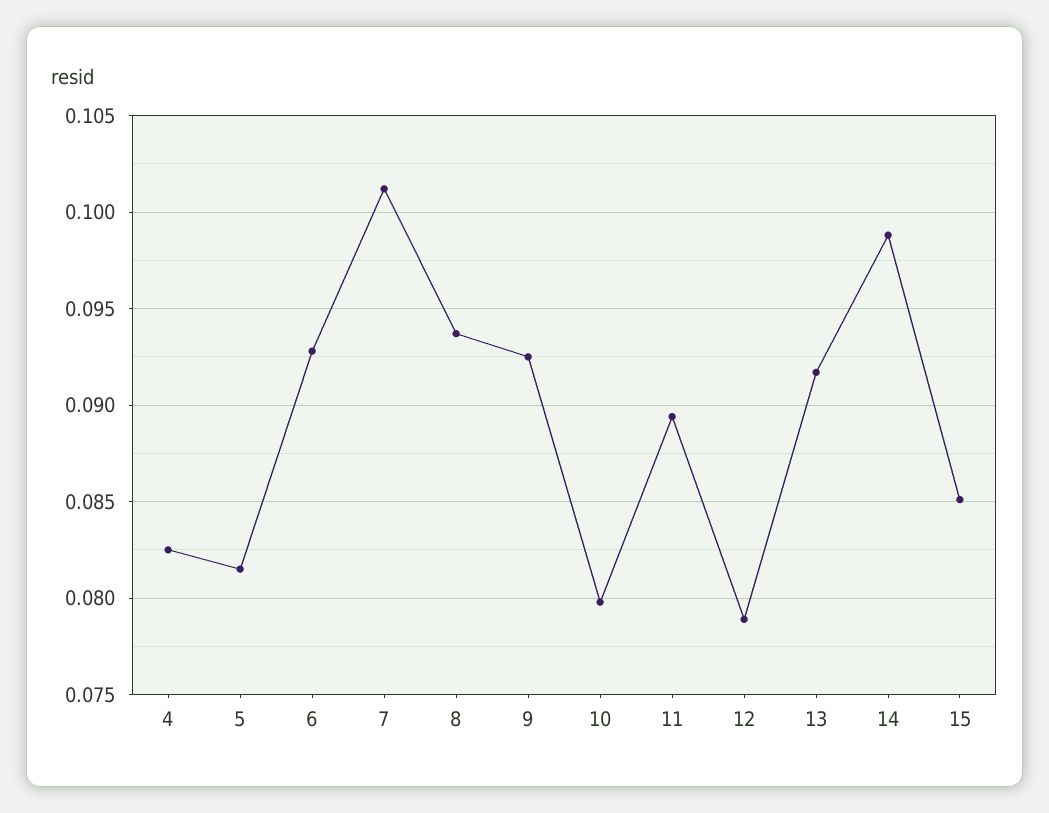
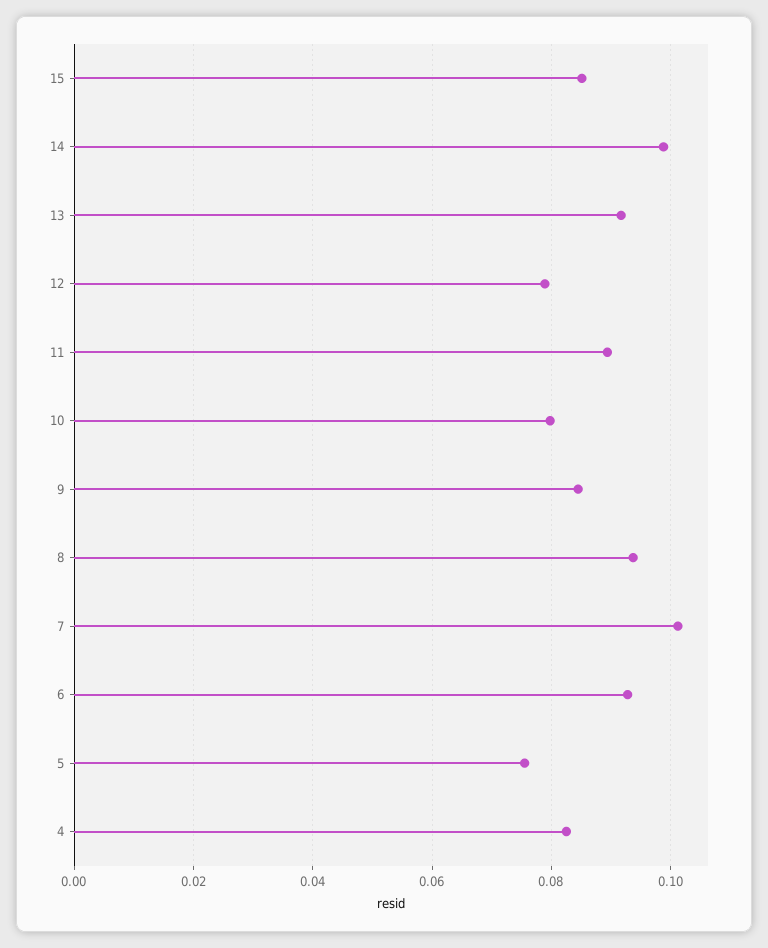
5: 0.0815 -> 0.076
9: 0.0925 -> 0.084

